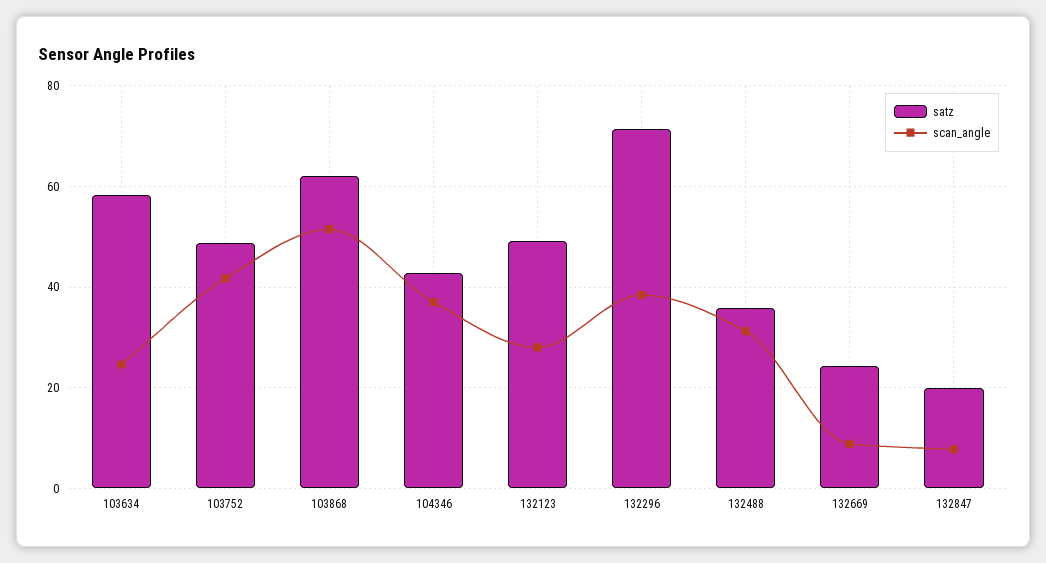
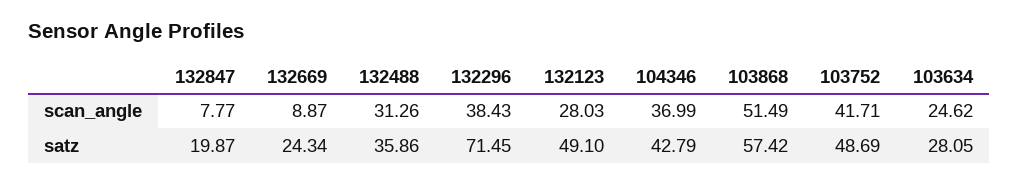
satz, 103634: 58 -> 28.05
satz, 103868: 62 -> 57.42

